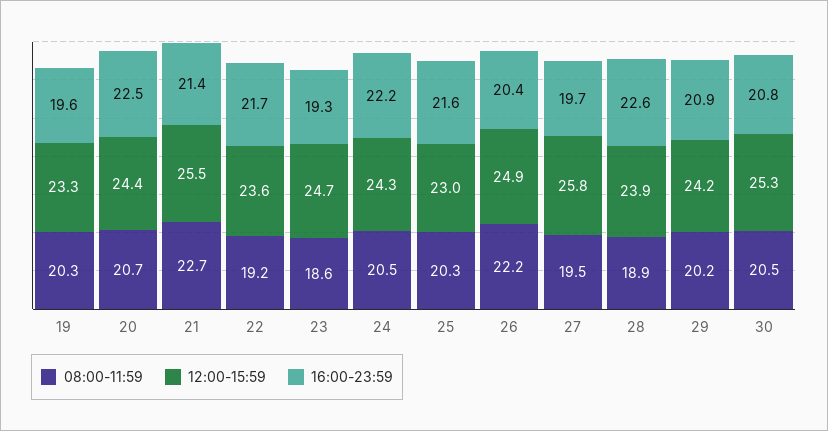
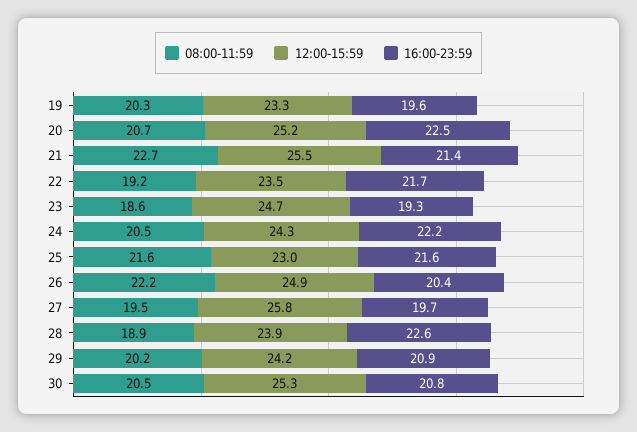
12:00-15:59, 20: 24.4 -> 25.2
12:00-15:59, 22: 23.6 -> 23.5
08:00-11:59, 25: 20.3 -> 21.6

